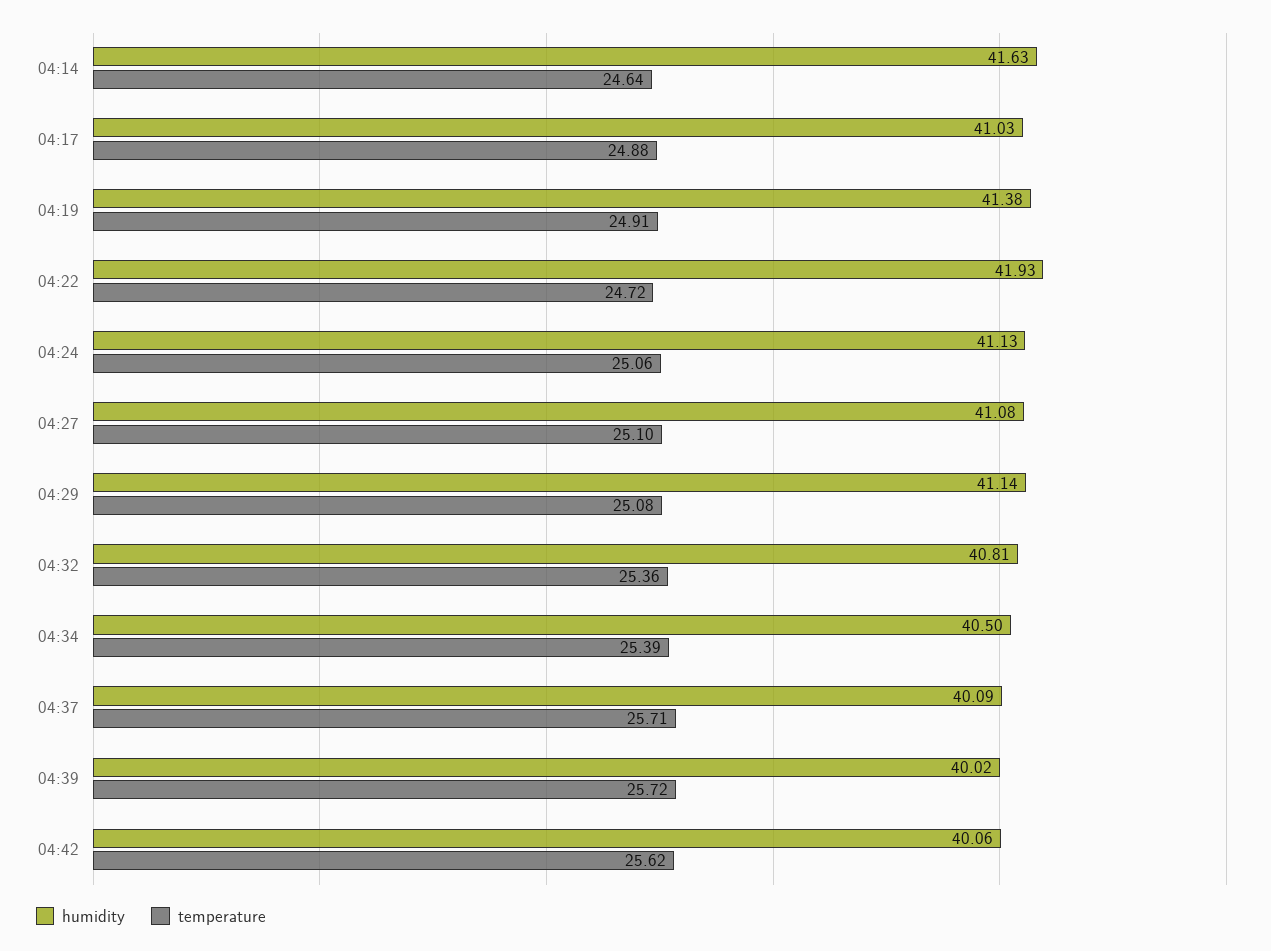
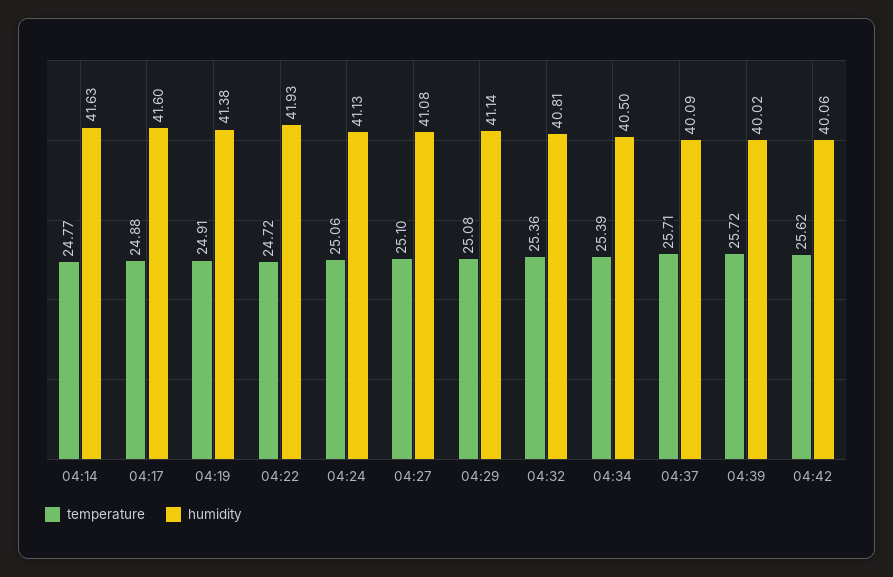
temperature, 04:14: 24.64 -> 24.77
humidity, 04:17: 41.03 -> 41.6

